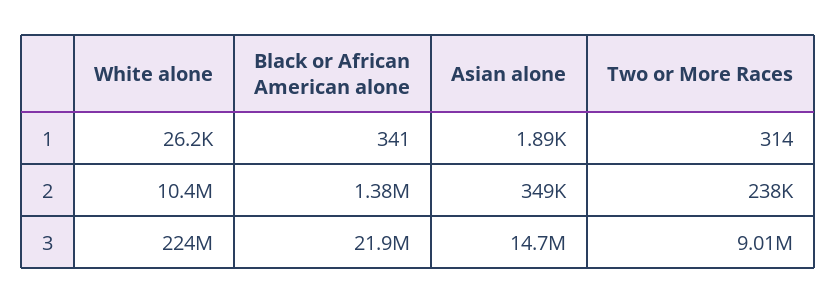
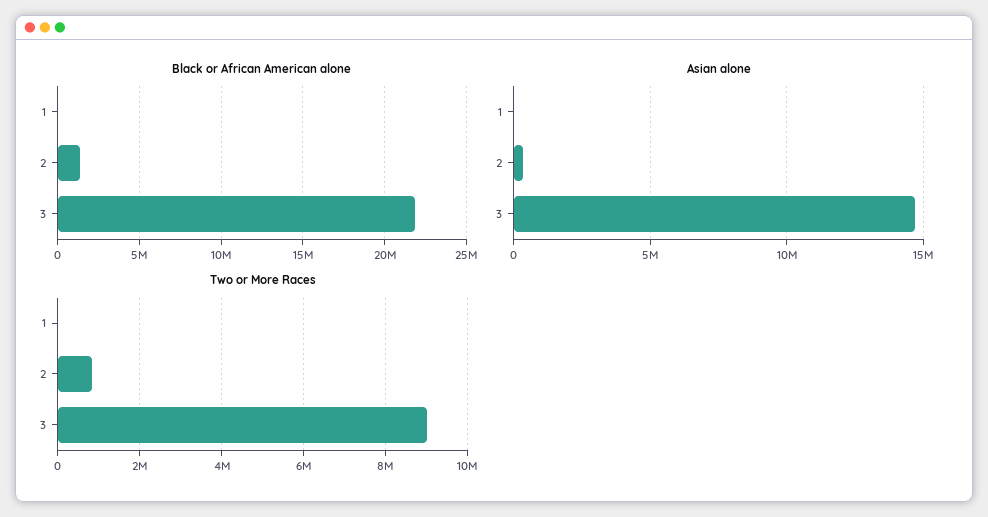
White alone, 1: 26200 -> none
White alone, 2: 10400000 -> none
Two or More Races, 2: 238000 -> 800000
White alone, 3: 224000000 -> none

